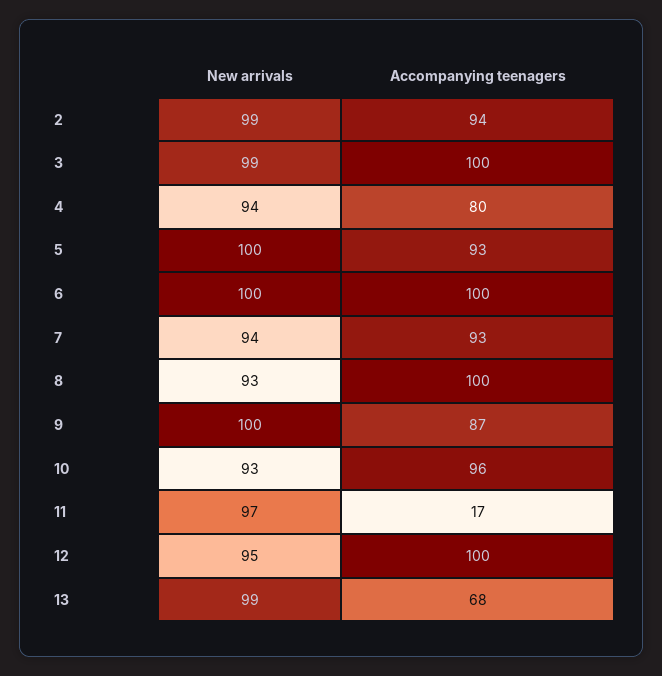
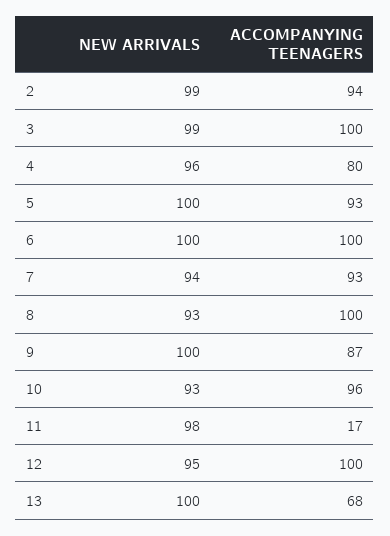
New arrivals, 4: 94 -> 96
New arrivals, 11: 97 -> 98
New arrivals, 13: 99 -> 100

